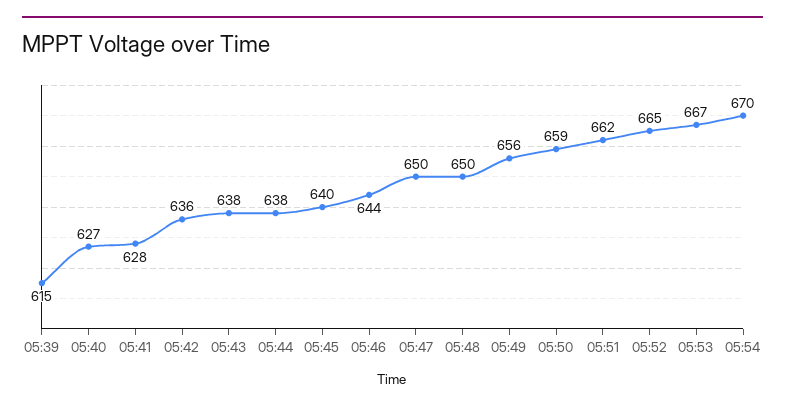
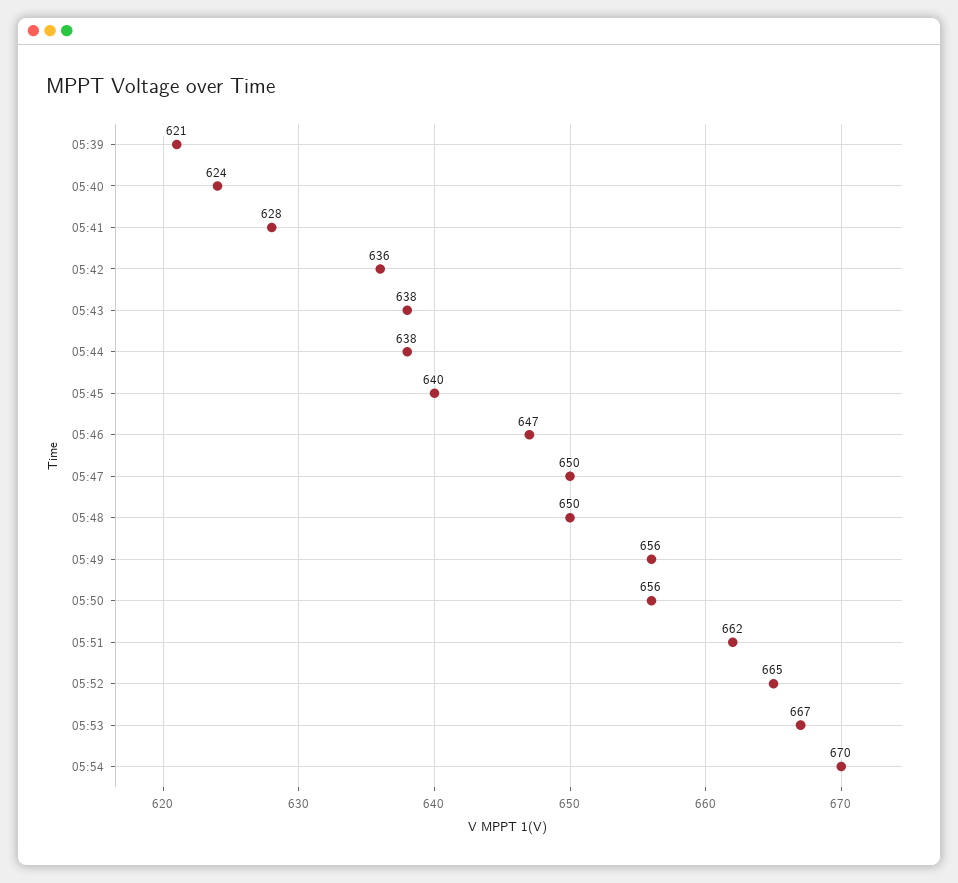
05:39: 615 -> 621
05:40: 627 -> 624
05:46: 644 -> 647
05:50: 659 -> 656

